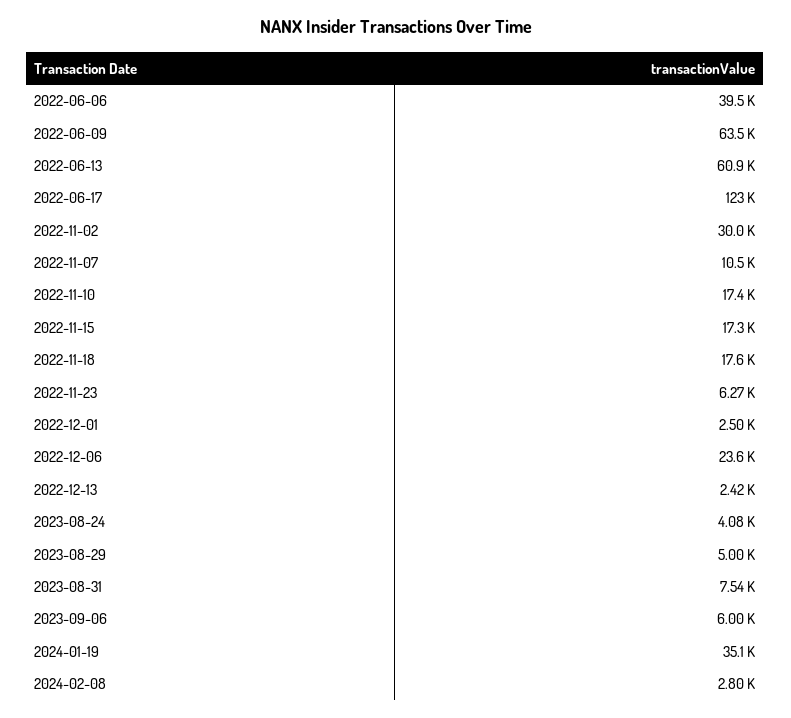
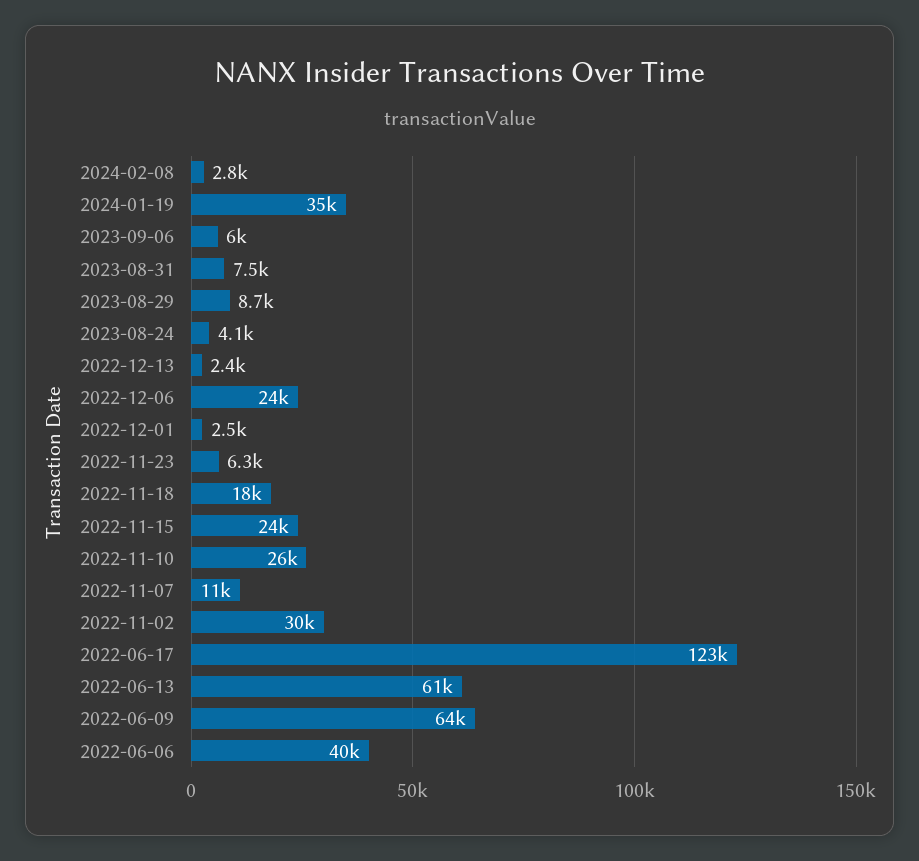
2022-11-10: 17400 -> 26000
2022-11-15: 17300 -> 24000
2023-08-29: 5000 -> 8700

